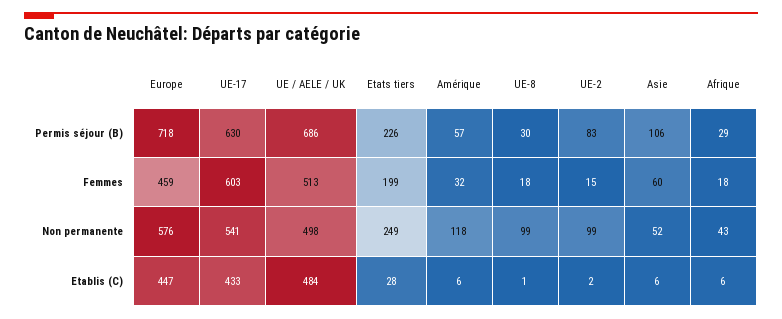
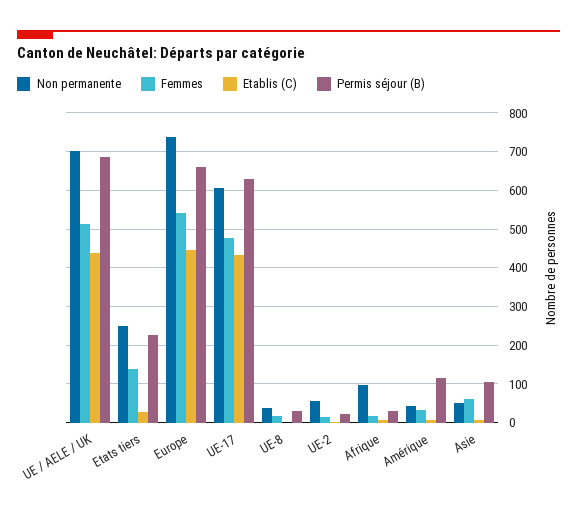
Permis séjour (B), Europe: 718 -> 660
Permis séjour (B), Amérique: 57 -> 120
Permis séjour (B), UE-2: 83 -> 20
Femmes, Europe: 459 -> 540
Femmes, UE-17: 603 -> 480
Femmes, Etats tiers: 199 -> 140
Non permanente, Europe: 576 -> 740
Non permanente, UE-17: 541 -> 600
Non permanente, UE / AELE / UK: 498 -> 700
Non permanente, Amérique: 118 -> 40
Non permanente, UE-8: 99 -> 40
Non permanente, UE-2: 99 -> 60
Non permanente, Afrique: 43 -> 100
Etablis (C), UE / AELE / UK: 484 -> 440

